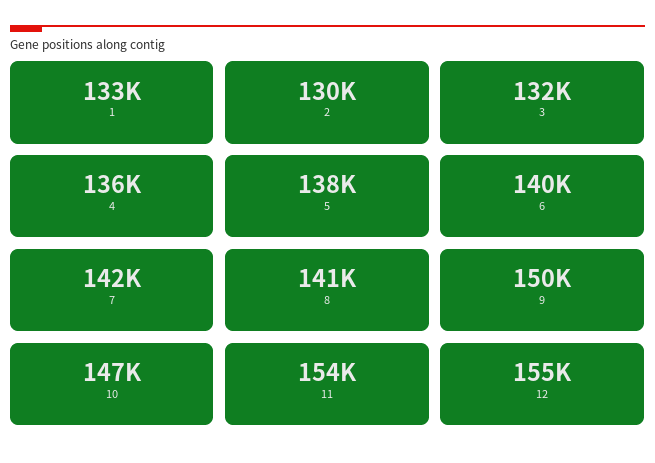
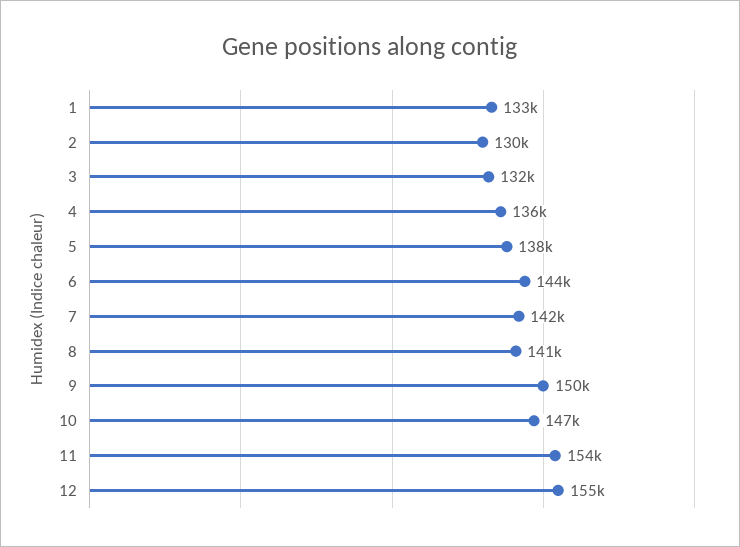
6: 140000 -> 144000

